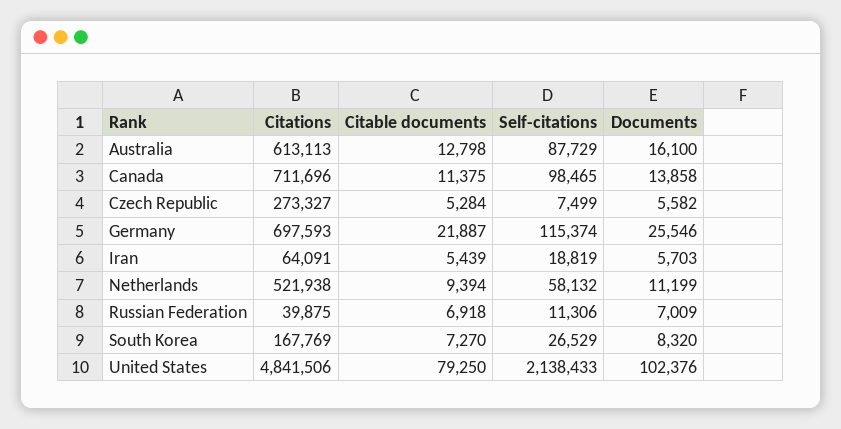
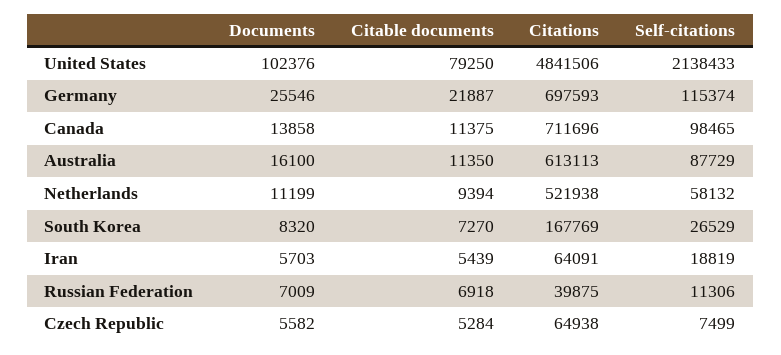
Citable documents, Australia: 12798 -> 11350
Citations, Czech Republic: 273327 -> 64938

